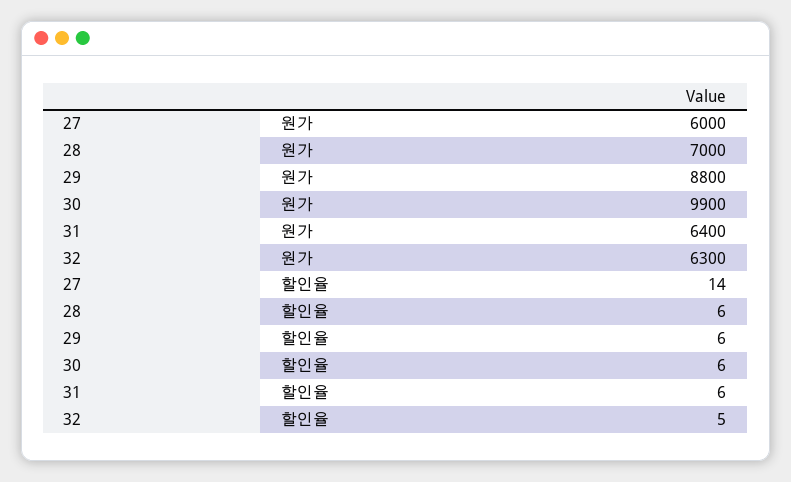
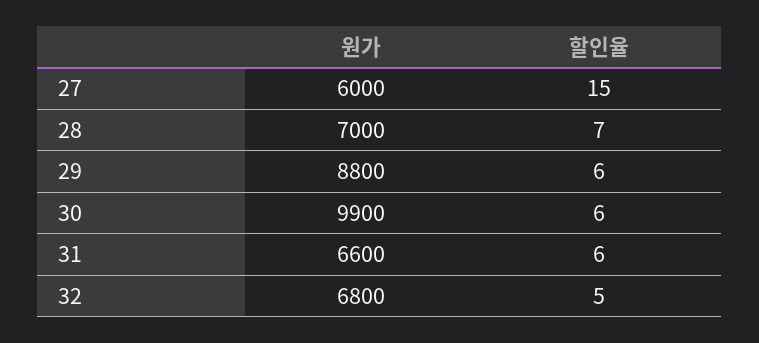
31, 원가: 6400 -> 6600
32, 원가: 6300 -> 6800
27, 할인율: 14 -> 15
28, 할인율: 6 -> 7

